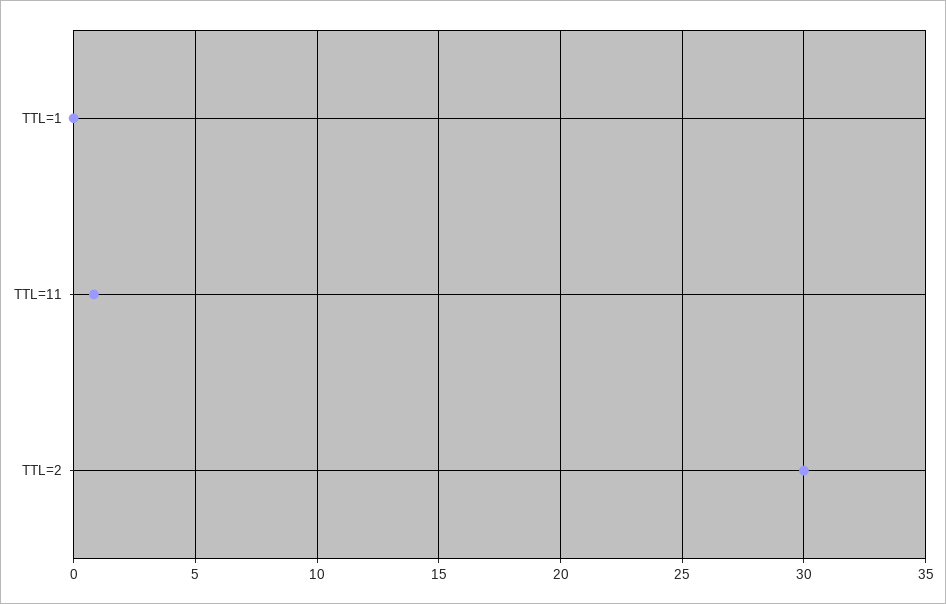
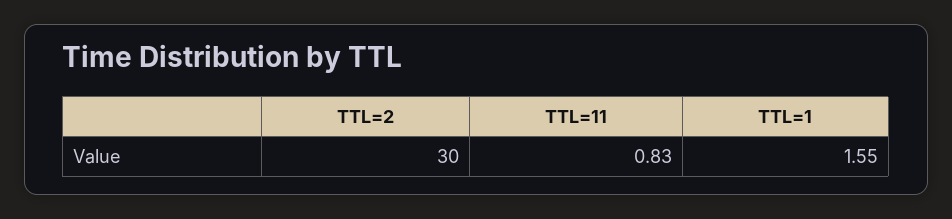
TTL=1: 0 -> 1.55

